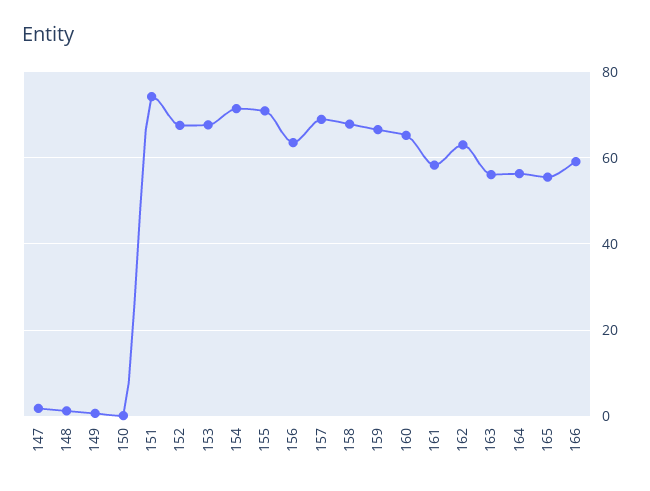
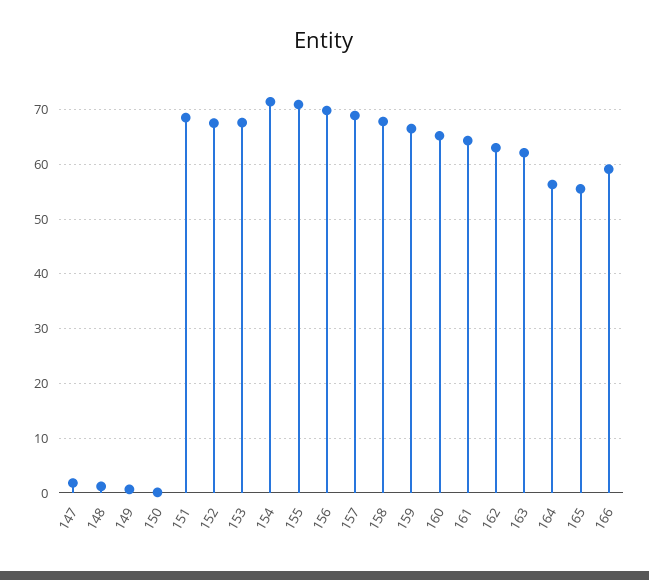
151: 74 -> 68
156: 64 -> 70
161: 58 -> 64
163: 56 -> 62

